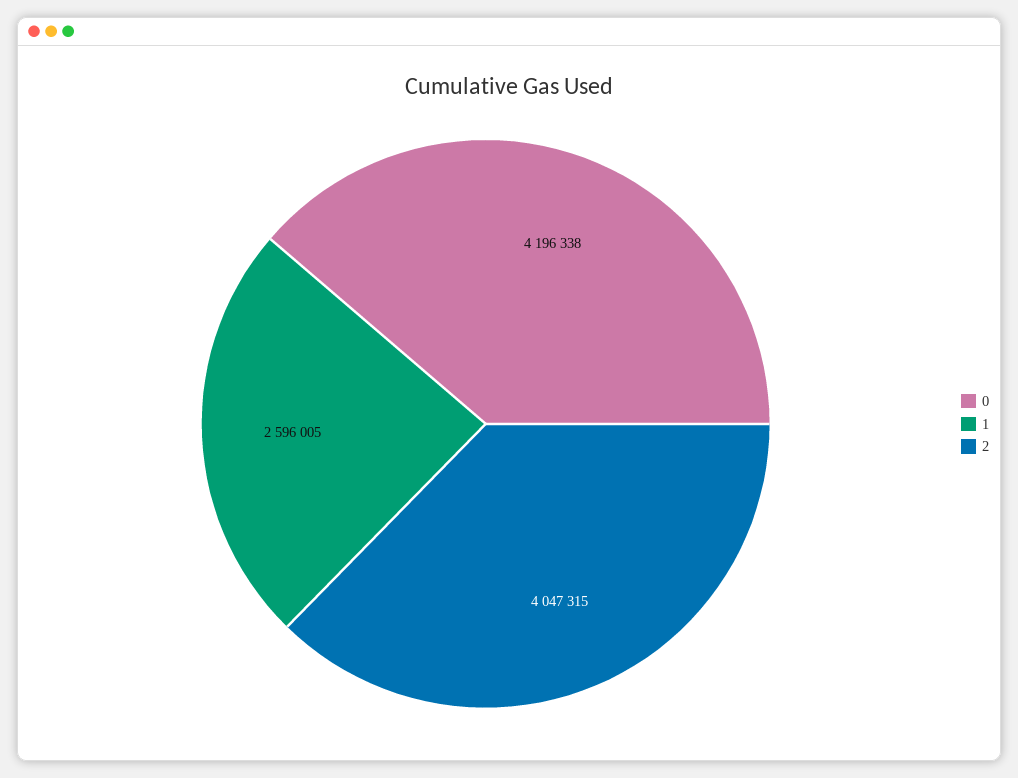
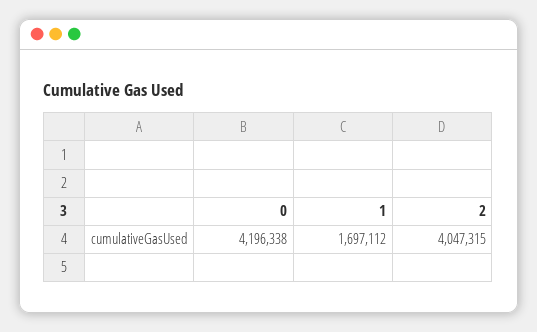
1: 2596005 -> 1697112

